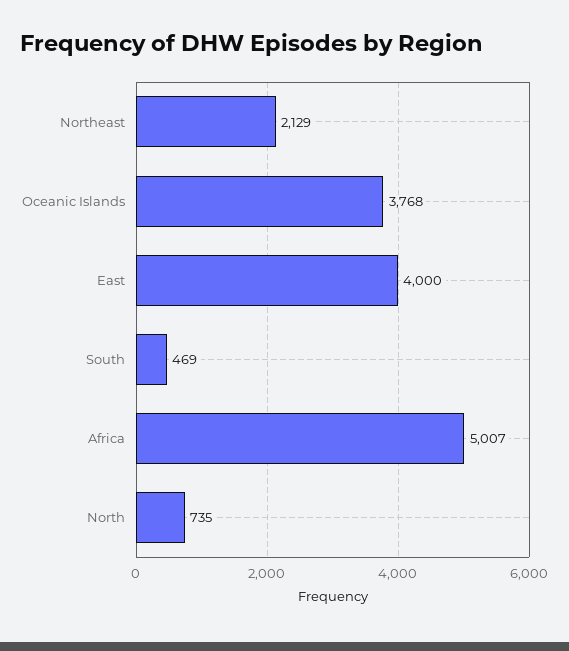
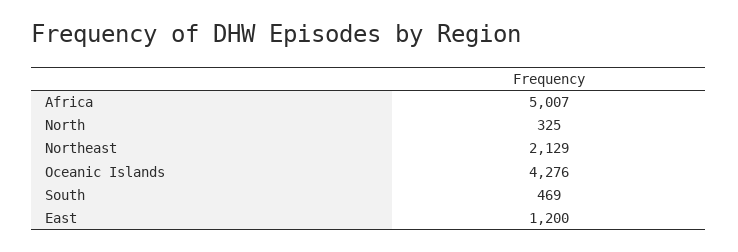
Oceanic Islands: 3768 -> 4276
East: 4000 -> 1200
North: 735 -> 325

